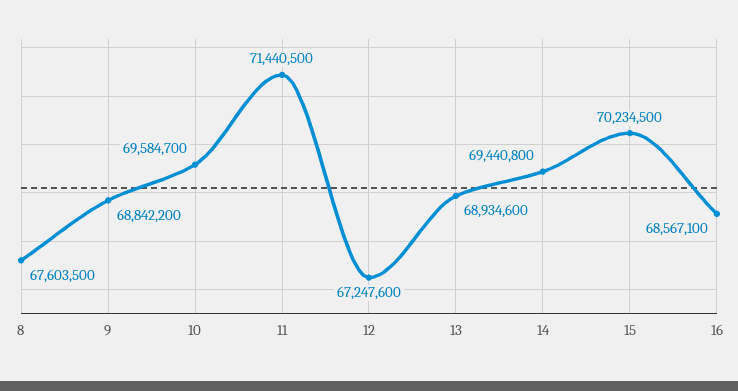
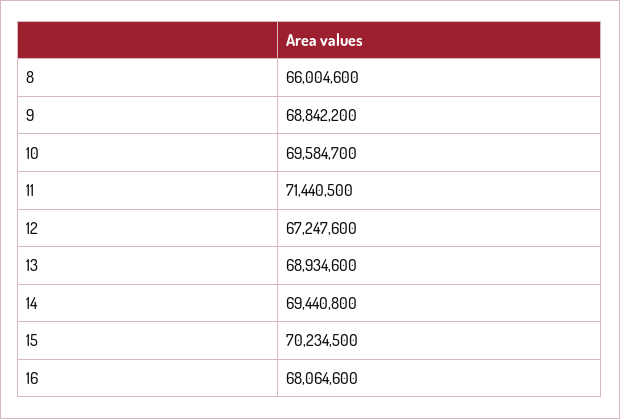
8: 67603500 -> 66004600
16: 68567100 -> 68064600

